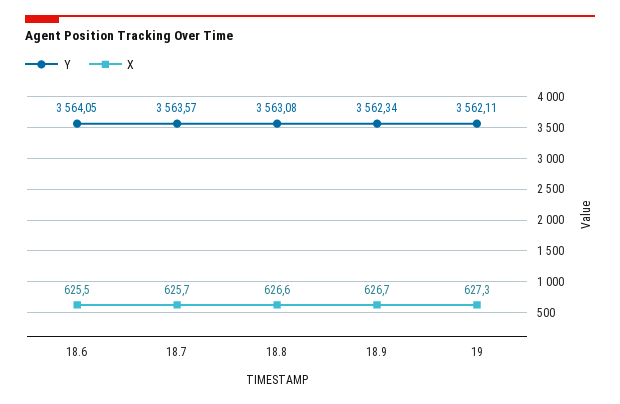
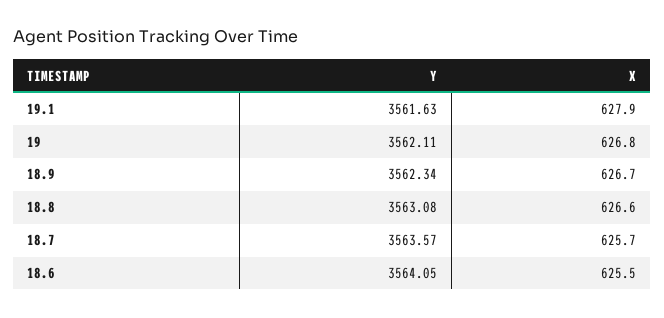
X, 19: 627.3 -> 626.8
Y, 19.1: none -> 3561.63
X, 19.1: none -> 627.9

